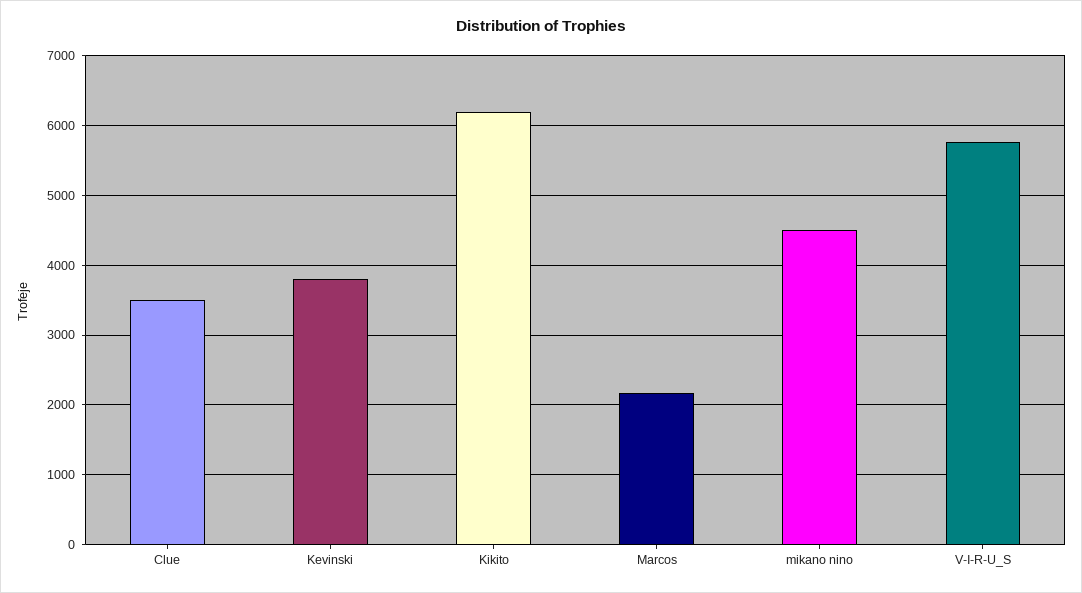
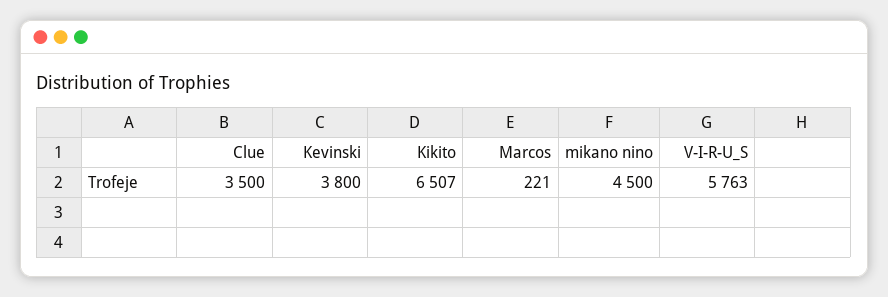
Kikito: 6200 -> 6507
Marcos: 2200 -> 221

